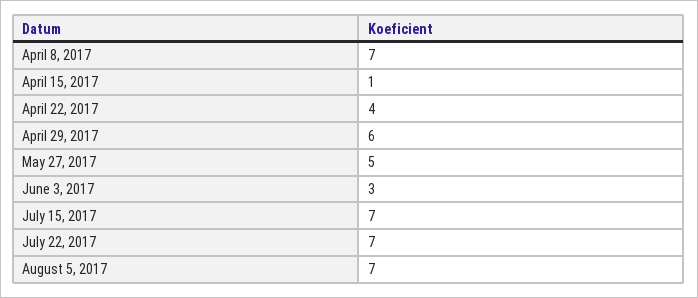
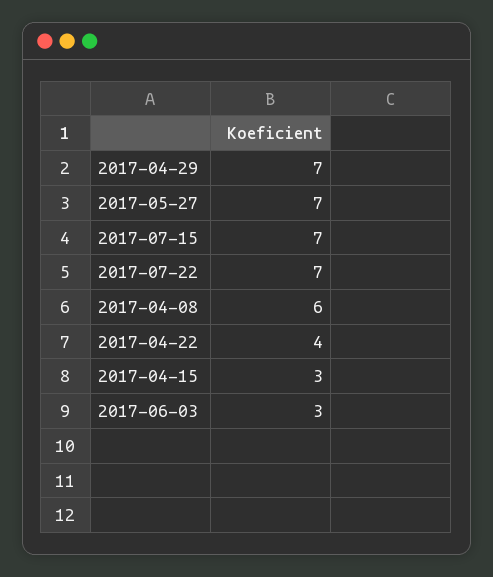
April 8, 2017: 7 -> 6
April 15, 2017: 1 -> 3
April 29, 2017: 6 -> 7
May 27, 2017: 5 -> 7
August 5, 2017: 7 -> none

